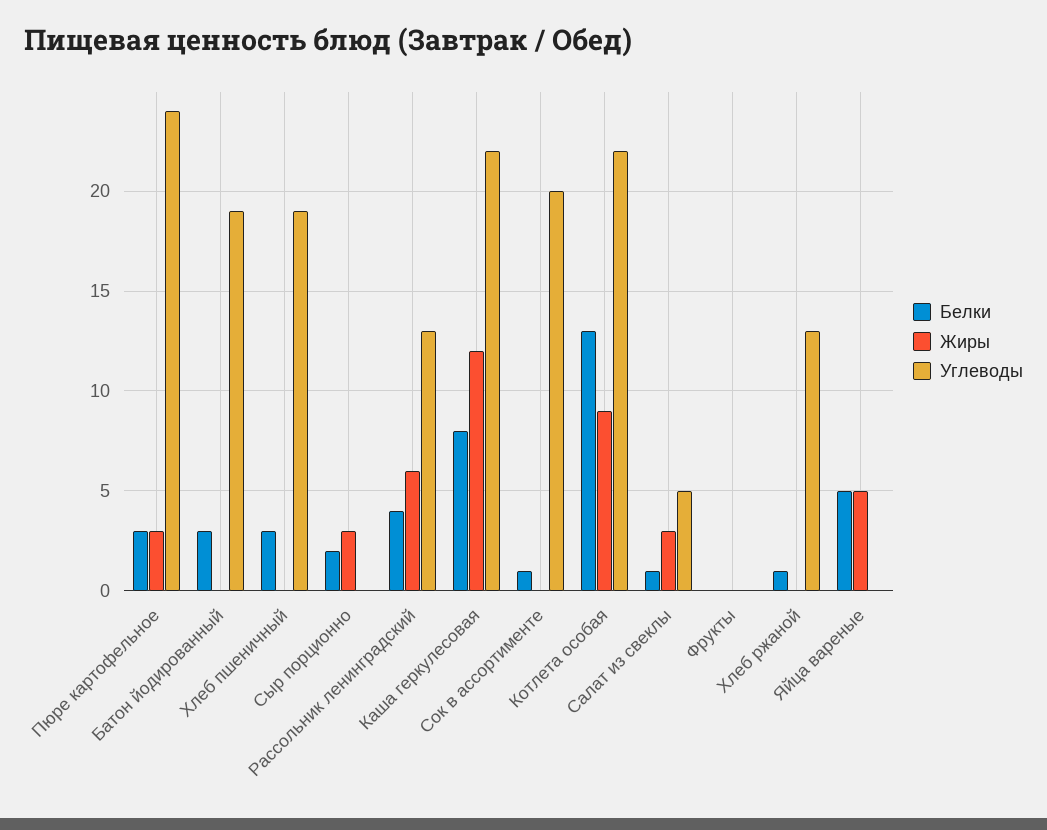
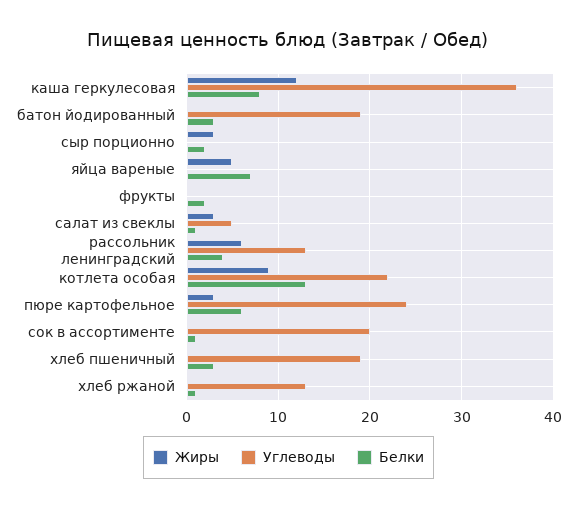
Белки, Пюре картофельное: 3 -> 6
Углеводы, Каша геркулесовая: 22 -> 36
Белки, Фрукты: 0 -> 2
Белки, Яйца вареные: 5 -> 7

